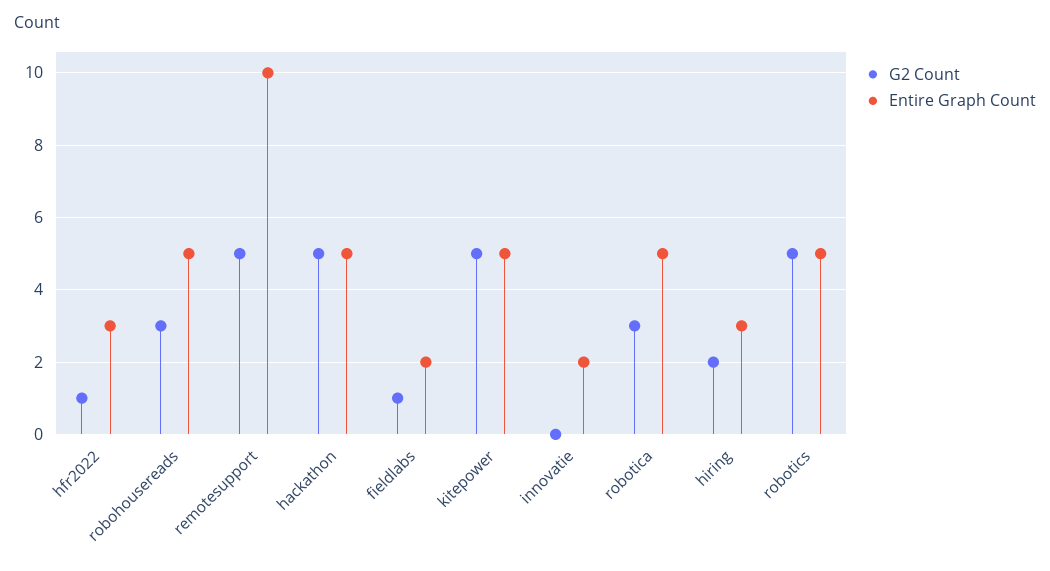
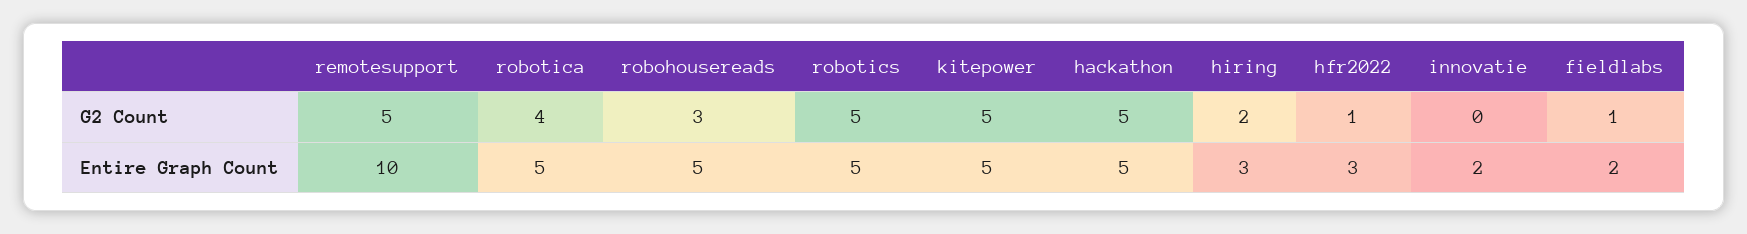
G2 Count, robotica: 3 -> 4

